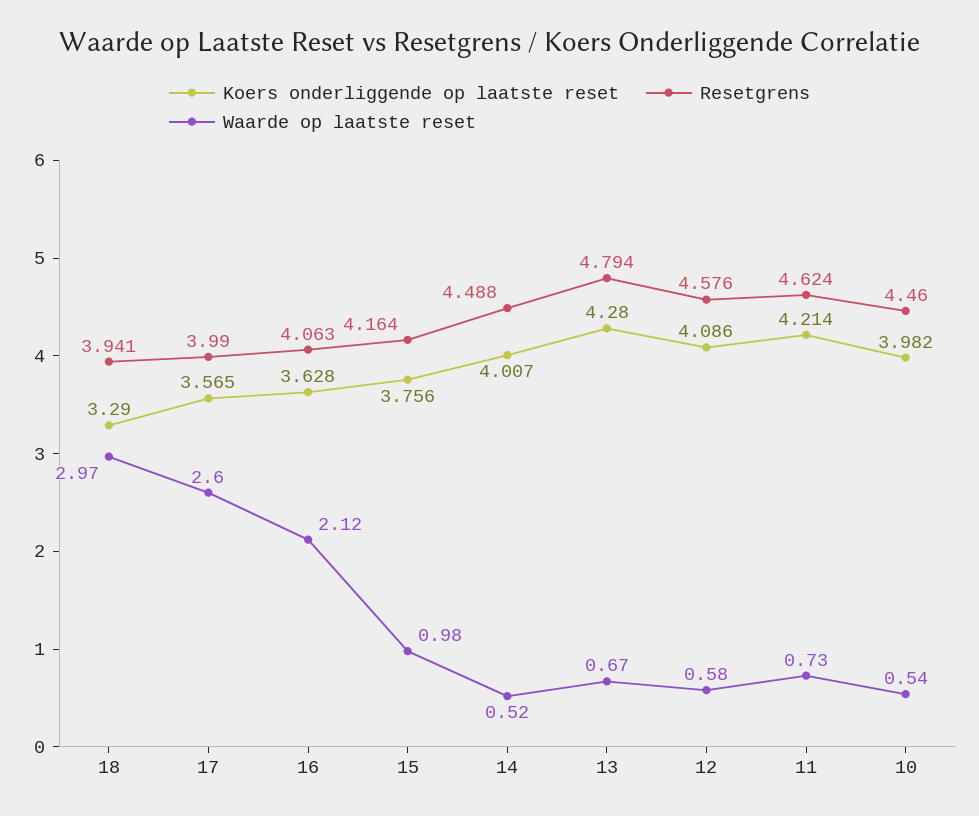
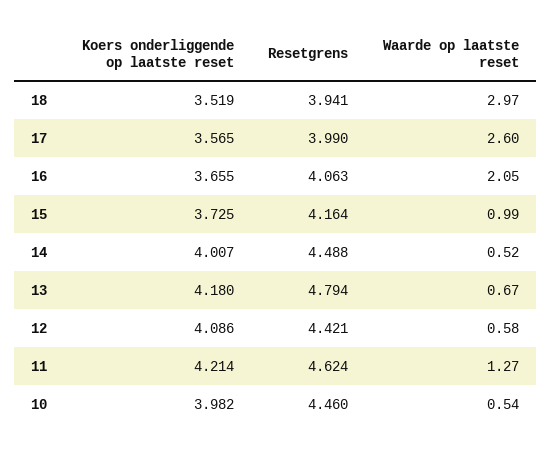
Koers onderliggende op laatste reset, 18: 3.29 -> 3.519
Koers onderliggende op laatste reset, 16: 3.628 -> 3.655
Waarde op laatste reset, 16: 2.12 -> 2.05
Koers onderliggende op laatste reset, 15: 3.756 -> 3.725
Waarde op laatste reset, 15: 0.98 -> 0.99
Koers onderliggende op laatste reset, 13: 4.28 -> 4.18
Resetgrens, 12: 4.576 -> 4.421
Waarde op laatste reset, 11: 0.73 -> 1.27

